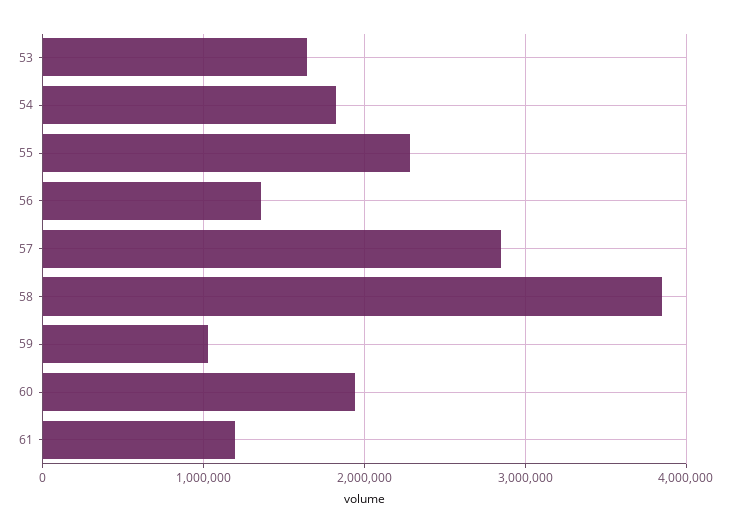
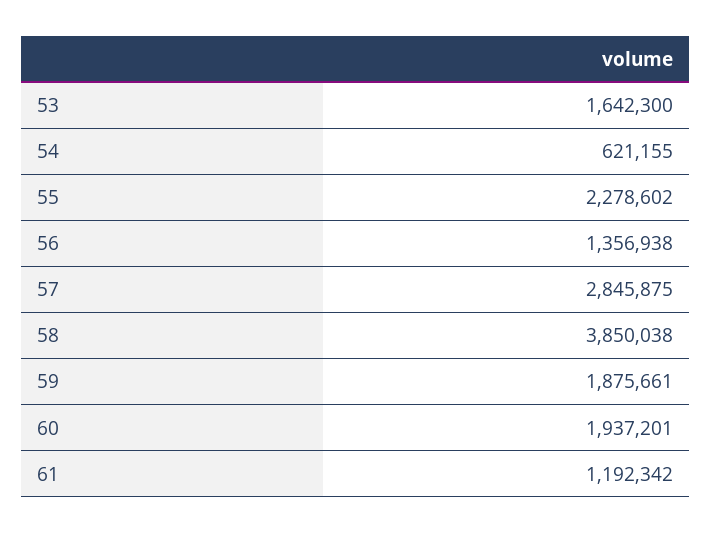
54: 1800000 -> 621155
59: 1000000 -> 1875661

